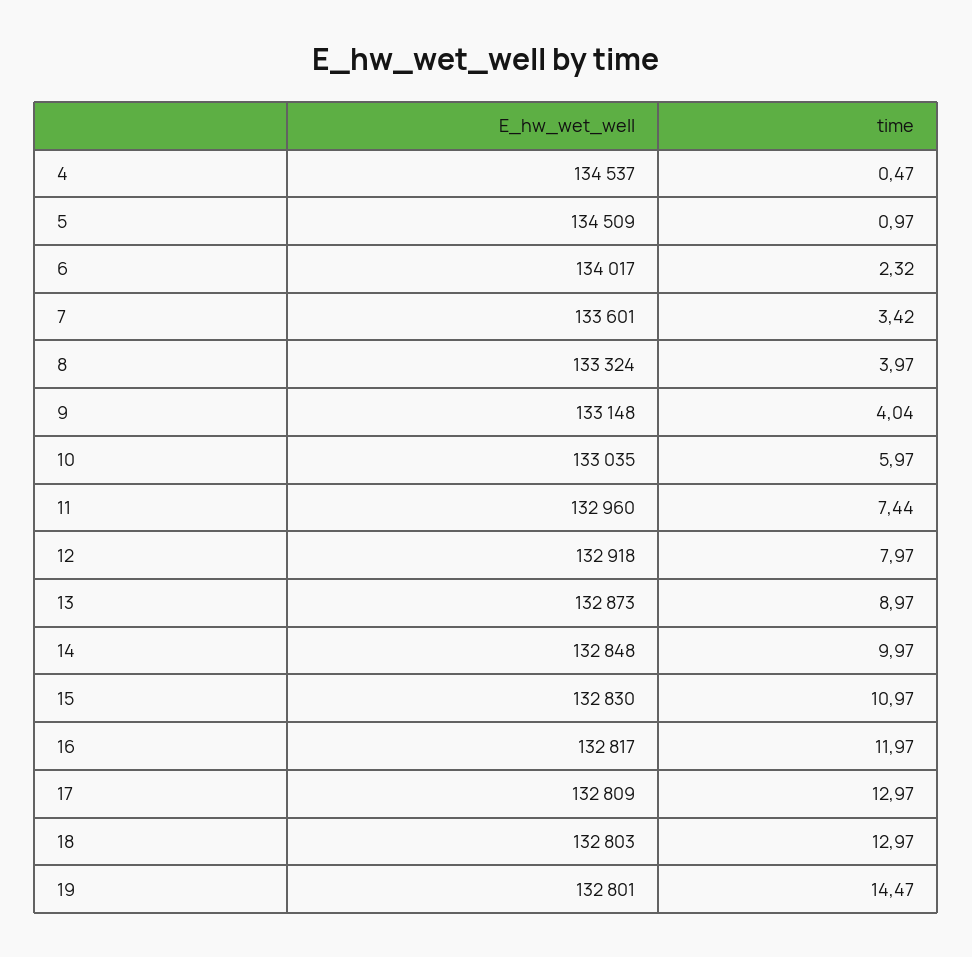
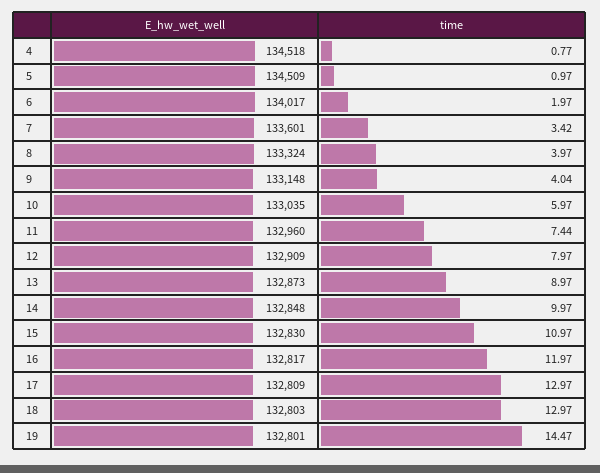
E_hw_wet_well, 4: 134537 -> 134518
time, 4: 0.47 -> 0.77
time, 6: 2.32 -> 1.97
E_hw_wet_well, 12: 132918 -> 132909

